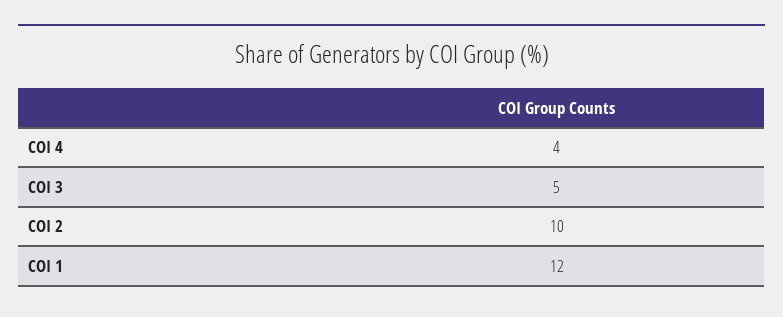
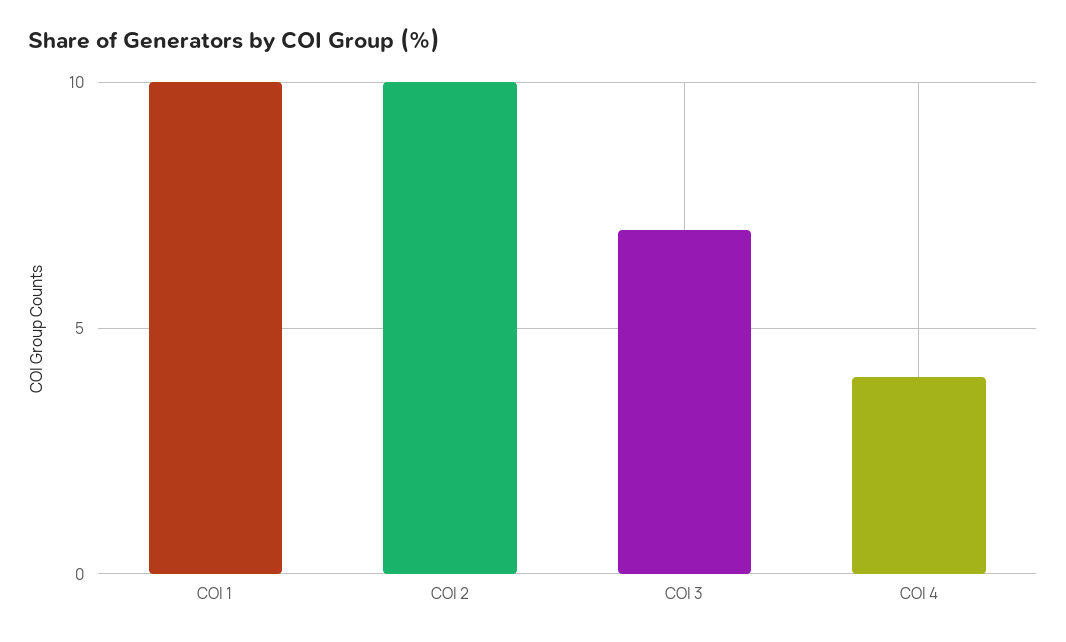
COI 3: 5 -> 7
COI 1: 12 -> 10

